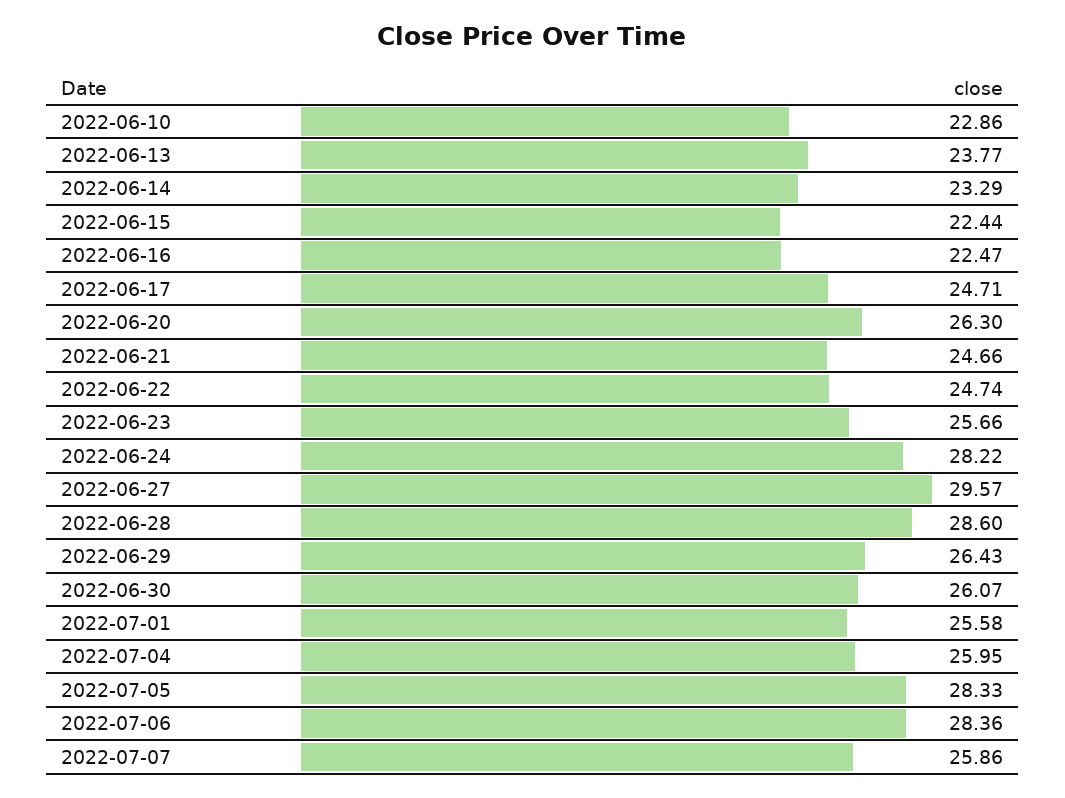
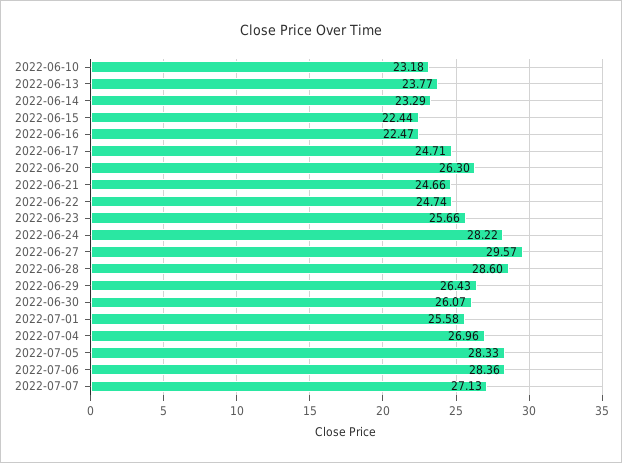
2022-06-10: 22.86 -> 23.18
2022-07-04: 25.95 -> 26.96
2022-07-07: 25.86 -> 27.13

